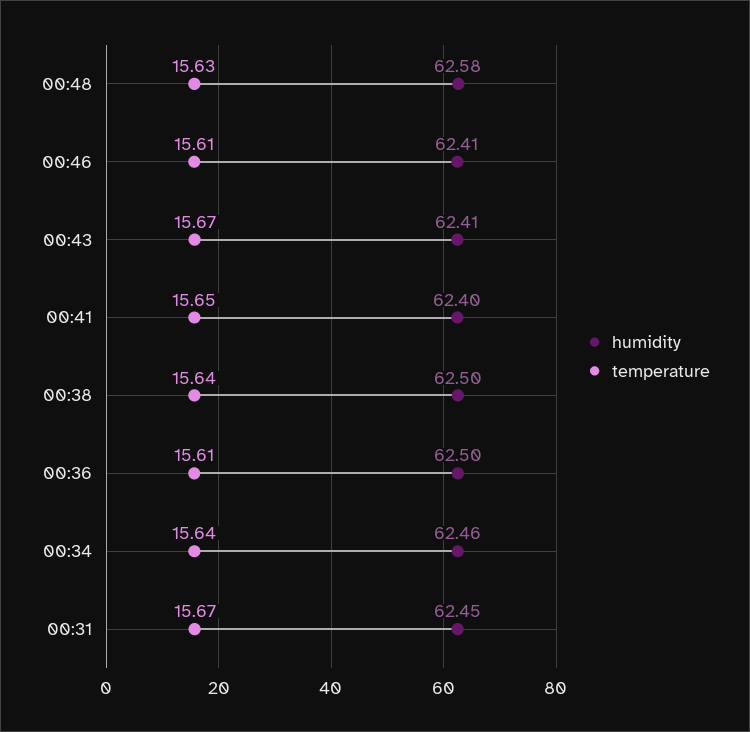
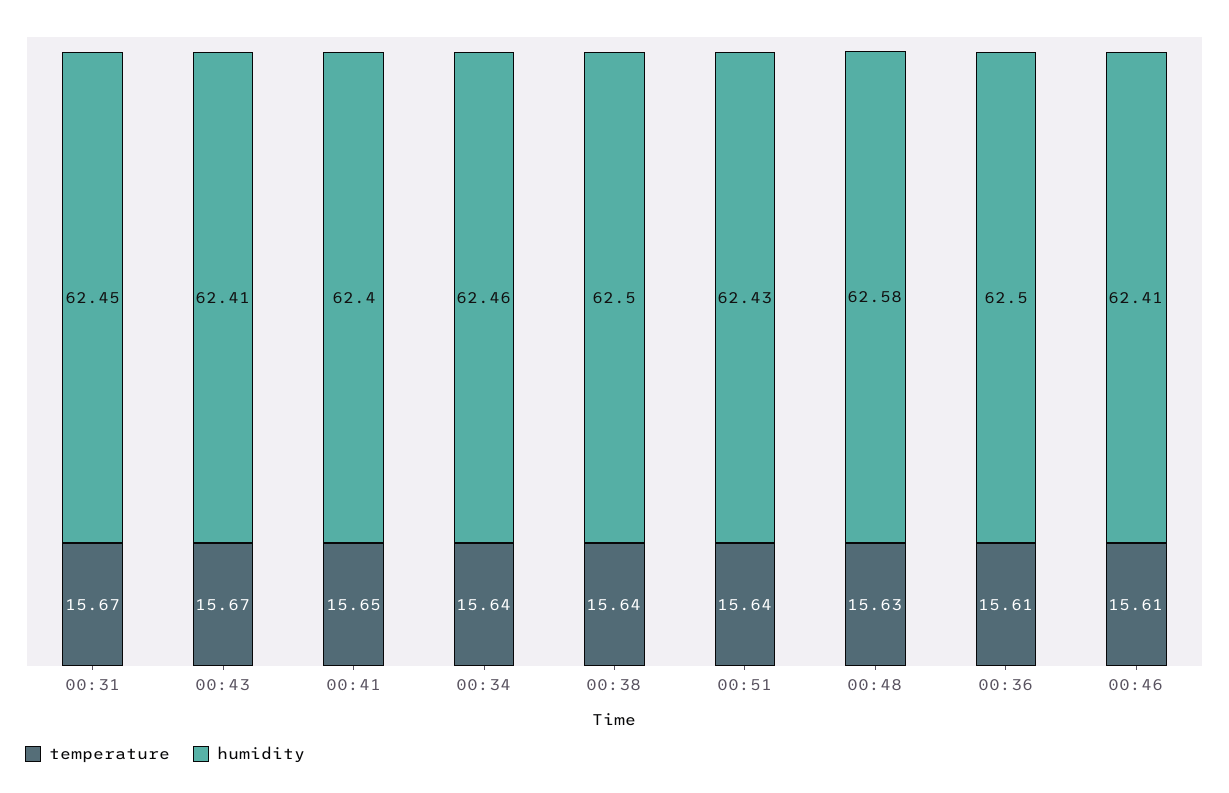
temperature, 00:51: none -> 15.64
humidity, 00:51: none -> 62.43

